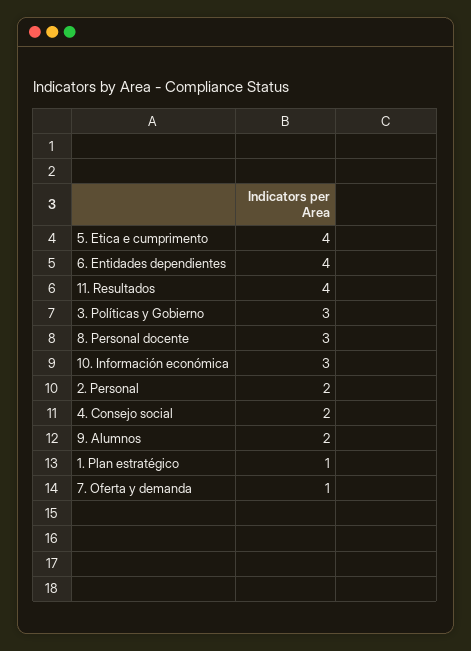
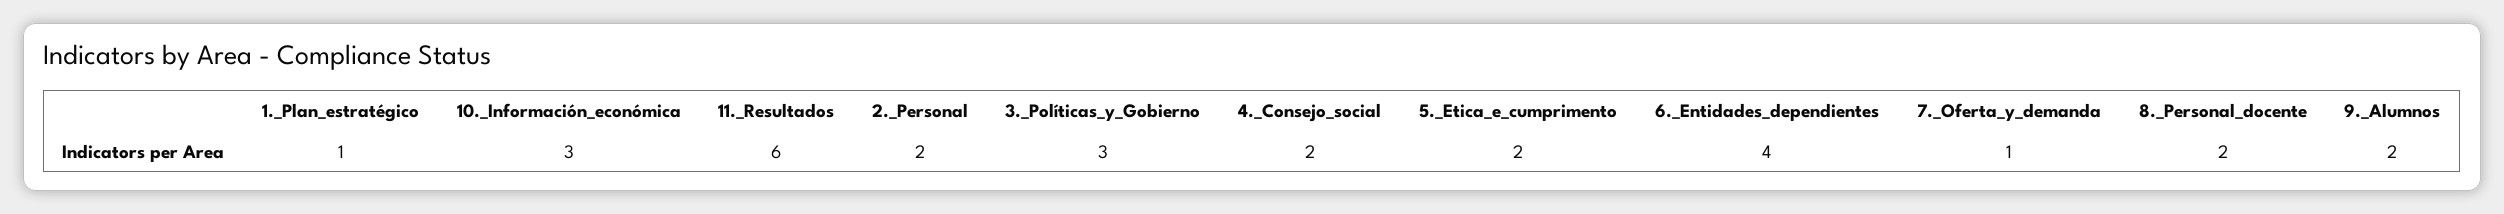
5. Etica e cumprimento: 4 -> 2
11. Resultados: 4 -> 6
8. Personal docente: 3 -> 2

